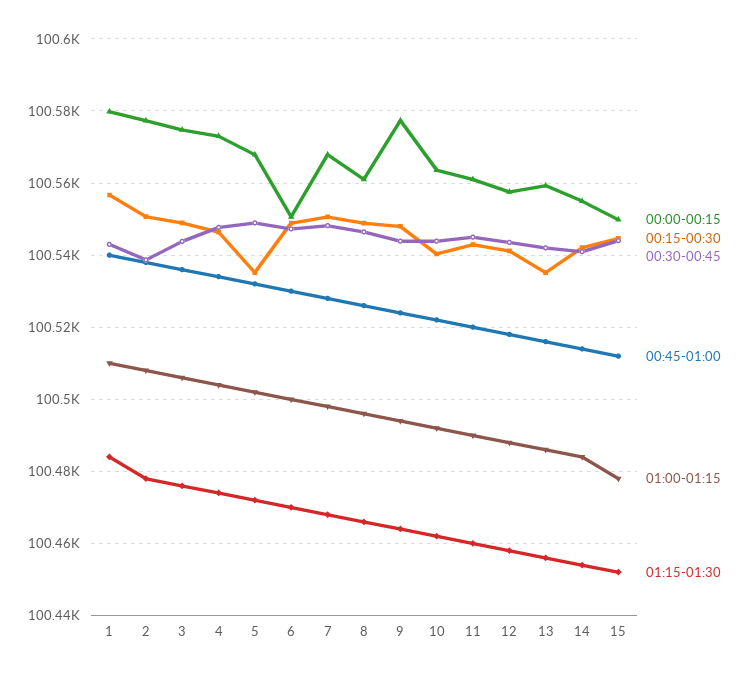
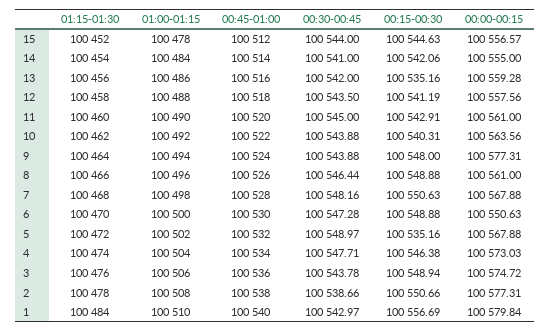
00:00-00:15, 15: 100550 -> 100556.57

